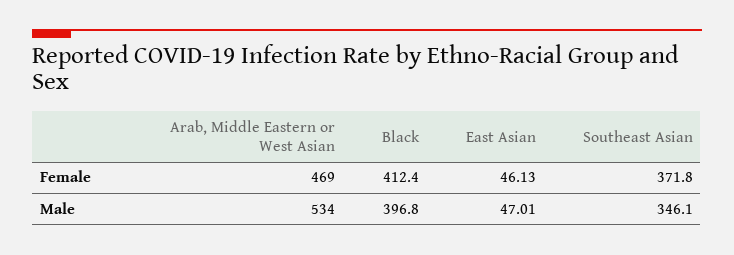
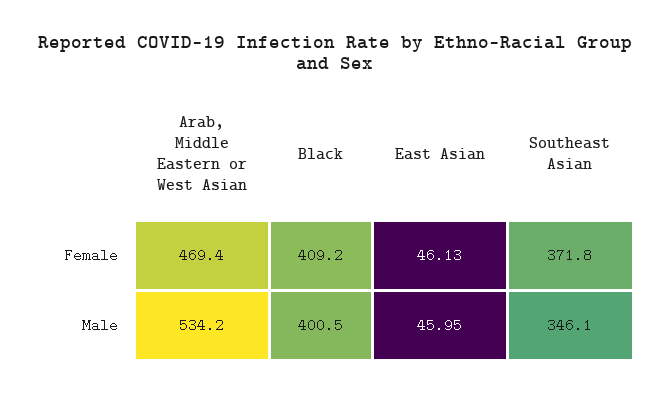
Black, Female: 412.4 -> 409.2
Black, Male: 396.8 -> 400.5
East Asian, Male: 47.01 -> 45.95

